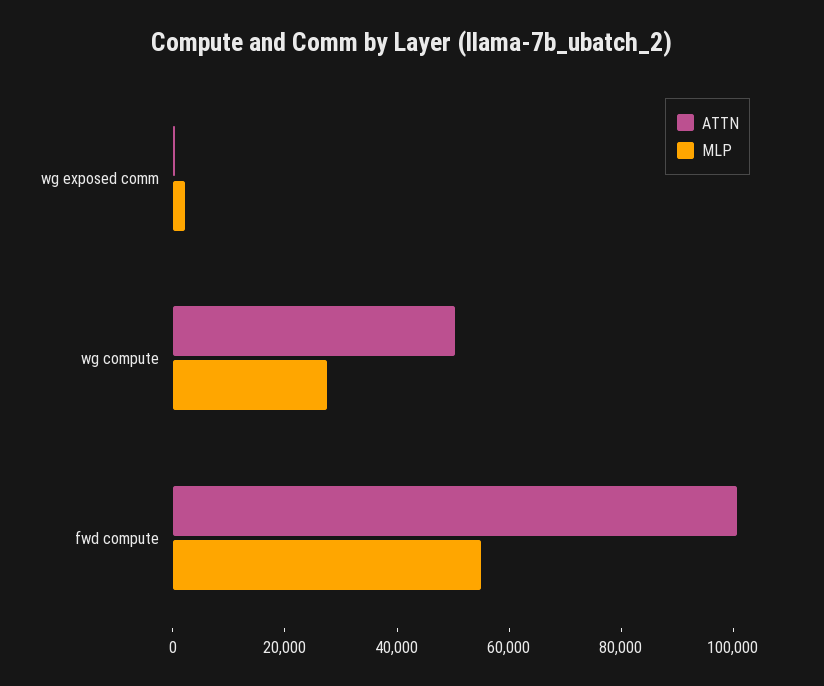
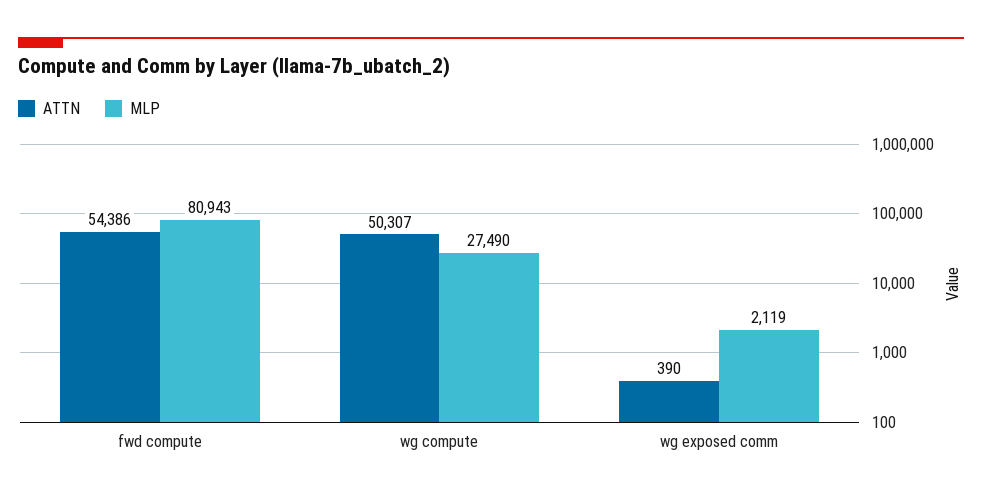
ATTN, fwd compute: 100000 -> 54386
MLP, fwd compute: 55000 -> 80943

